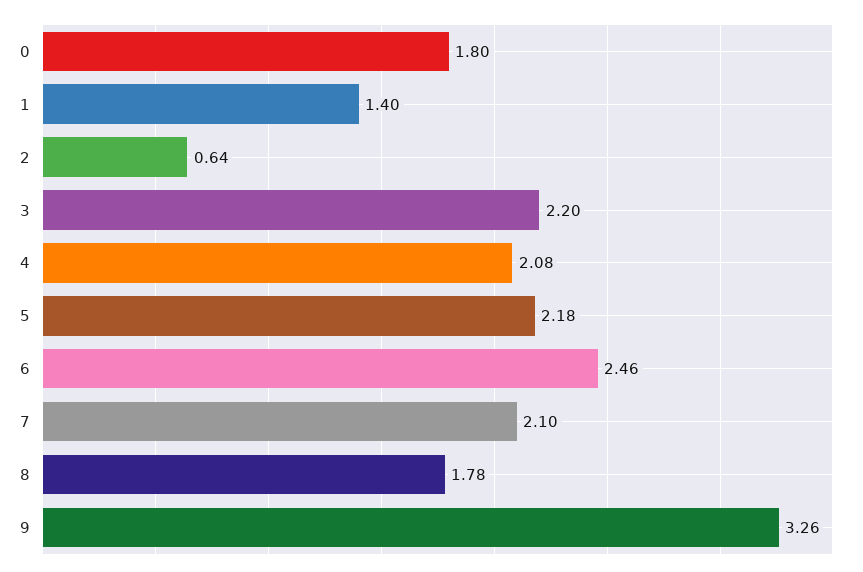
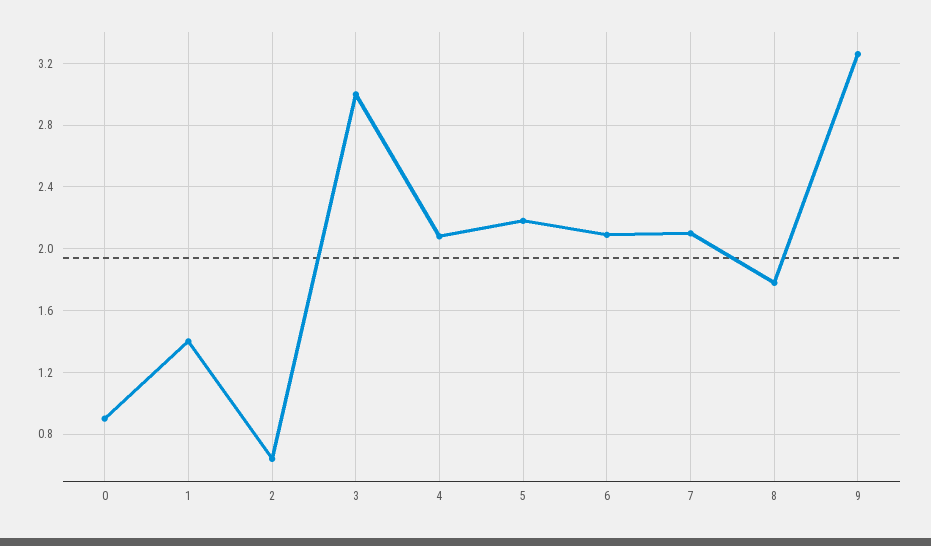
0: 1.8 -> 0.9
3: 2.2 -> 3
6: 2.46 -> 2.1

